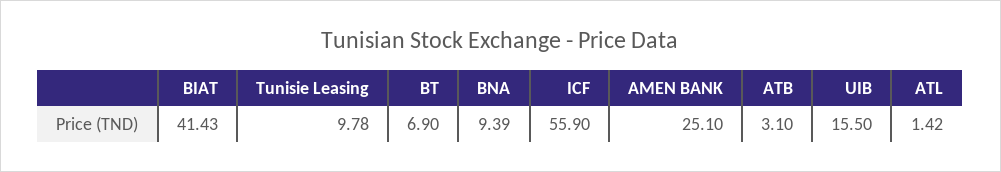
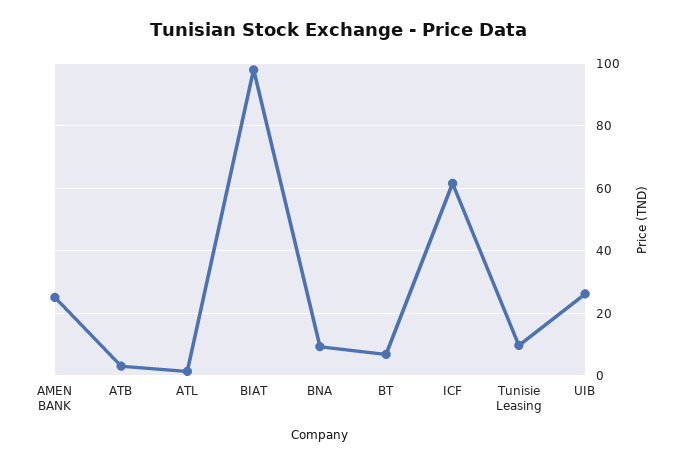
BIAT: 41.43 -> 98
ICF: 55.9 -> 62
UIB: 15.5 -> 26

